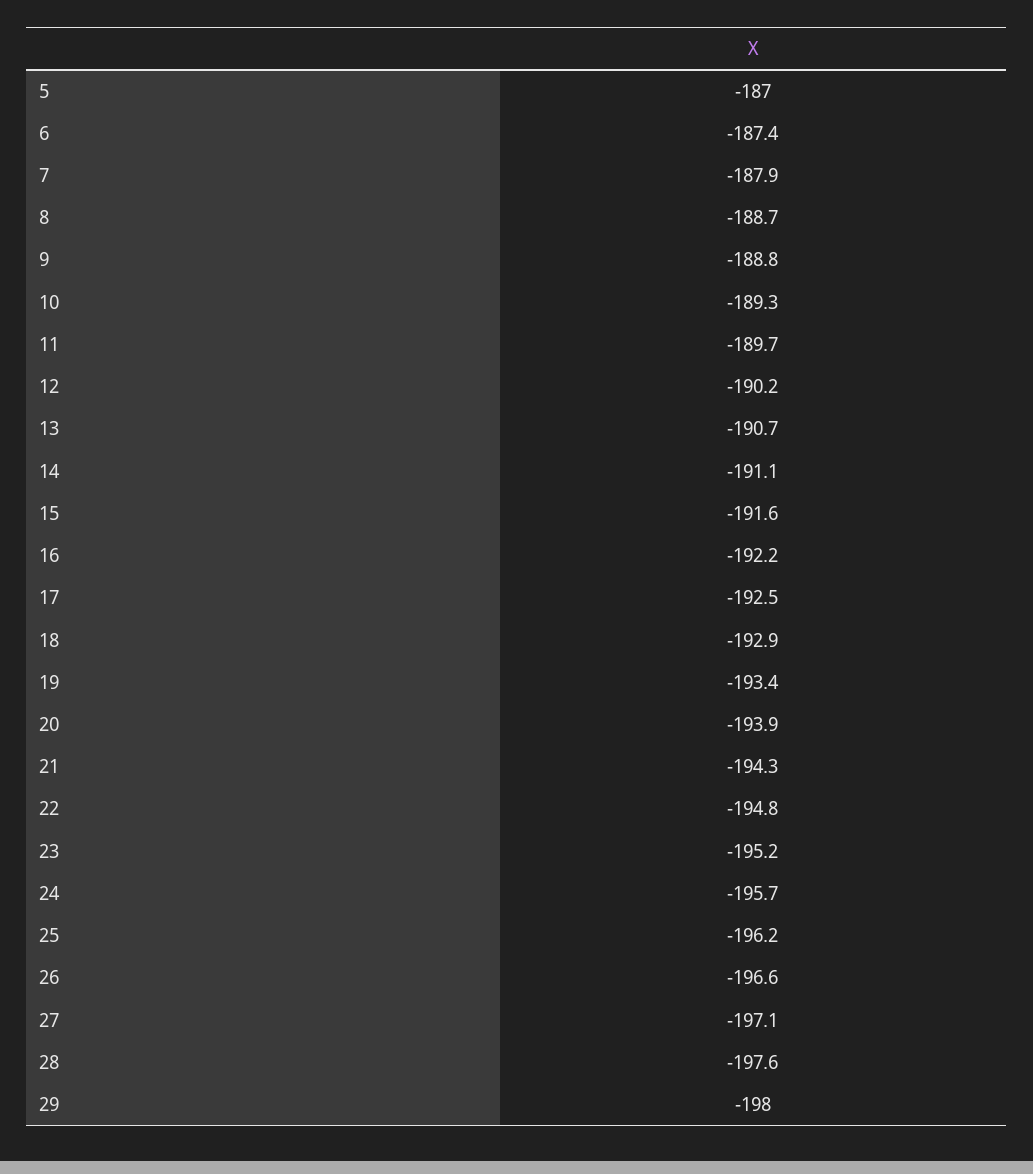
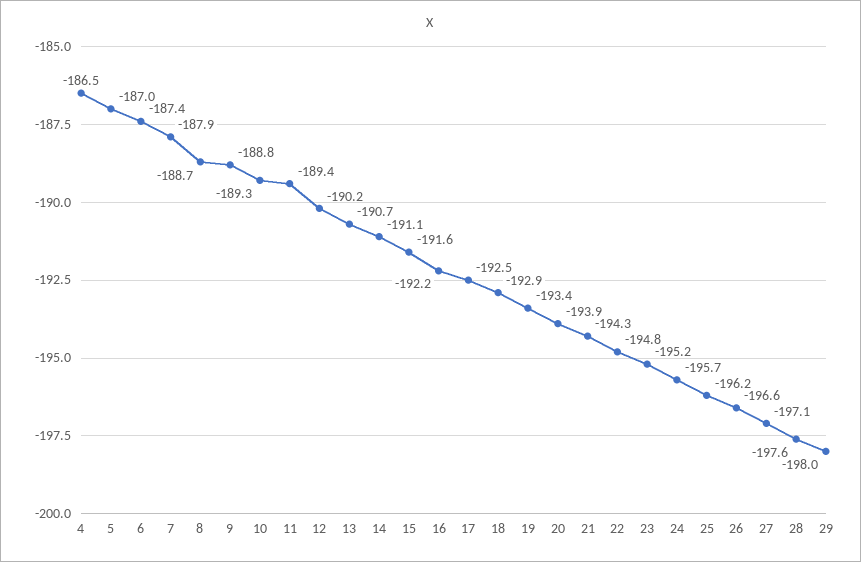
11: -189.7 -> -189.4
4: none -> -186.5

